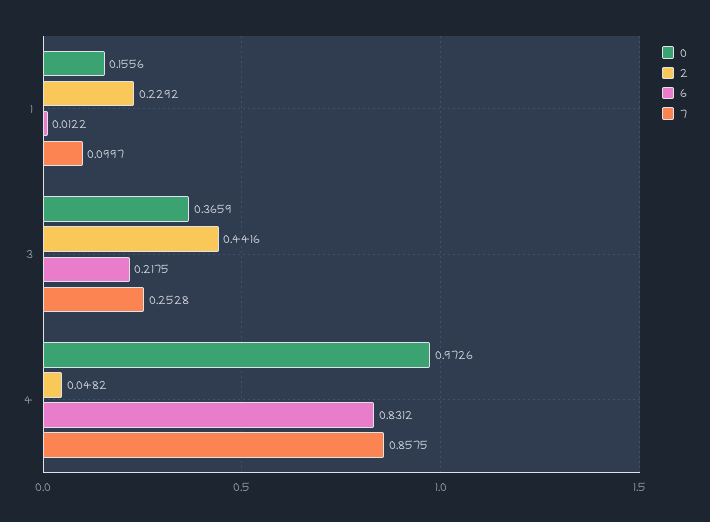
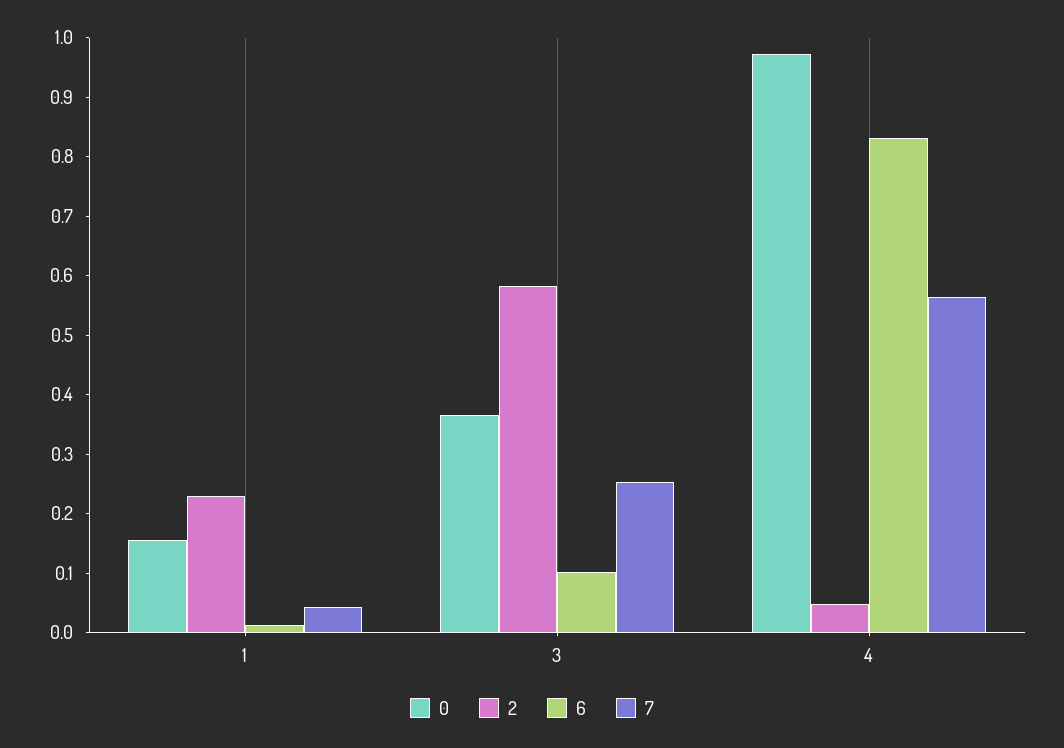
7, 1: 0.0997 -> 0.04
2, 3: 0.4416 -> 0.58
6, 3: 0.2175 -> 0.1
7, 4: 0.8575 -> 0.56

